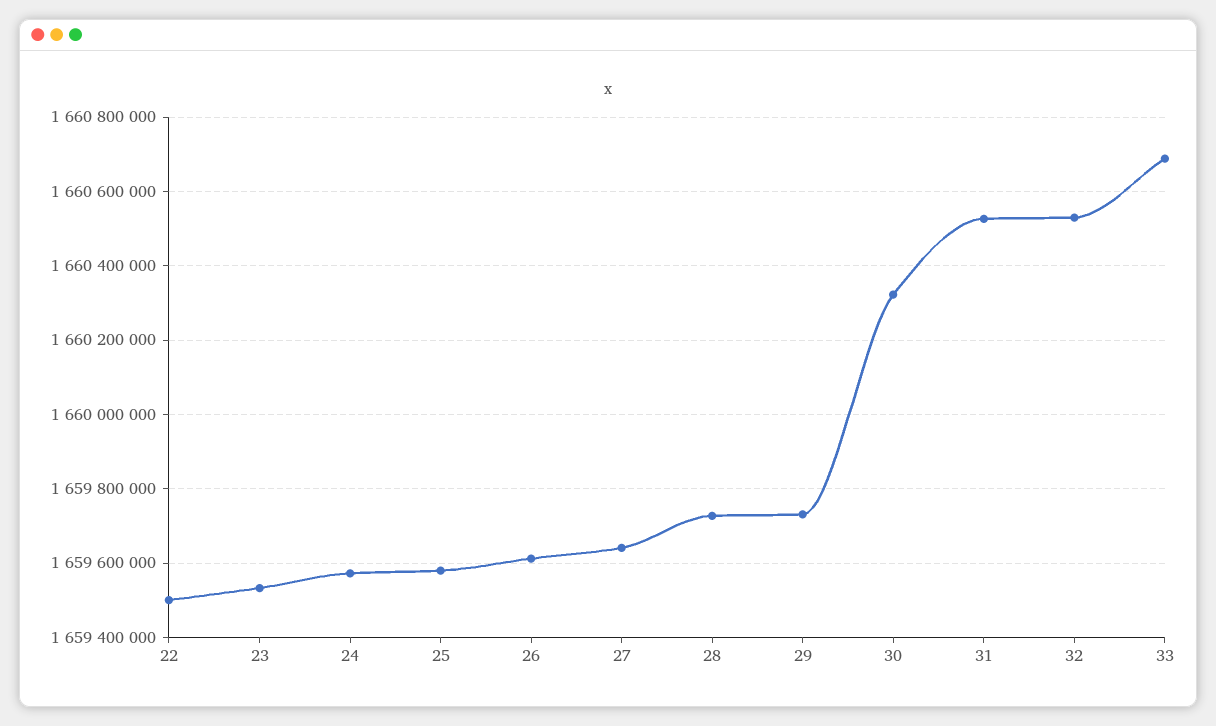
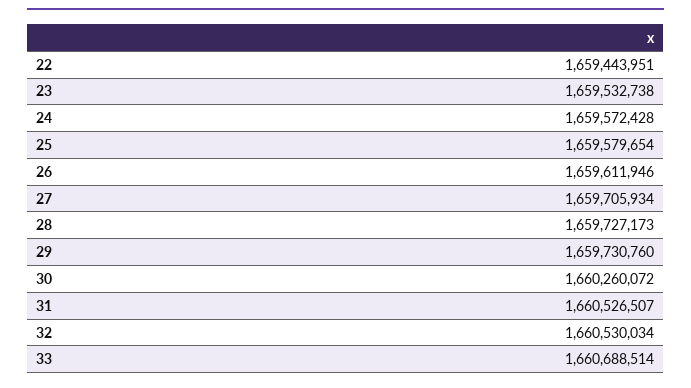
22: 1659500000 -> 1659443951
27: 1659640000 -> 1659705934
30: 1660320000 -> 1660260072

